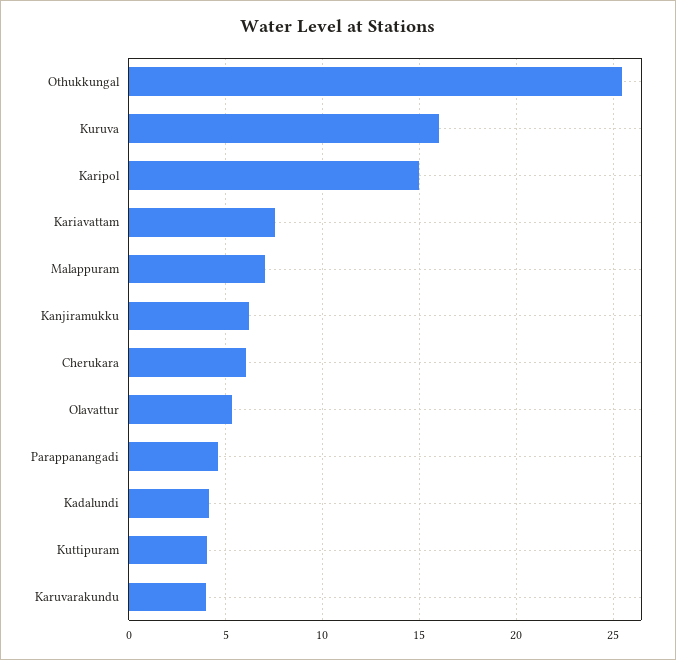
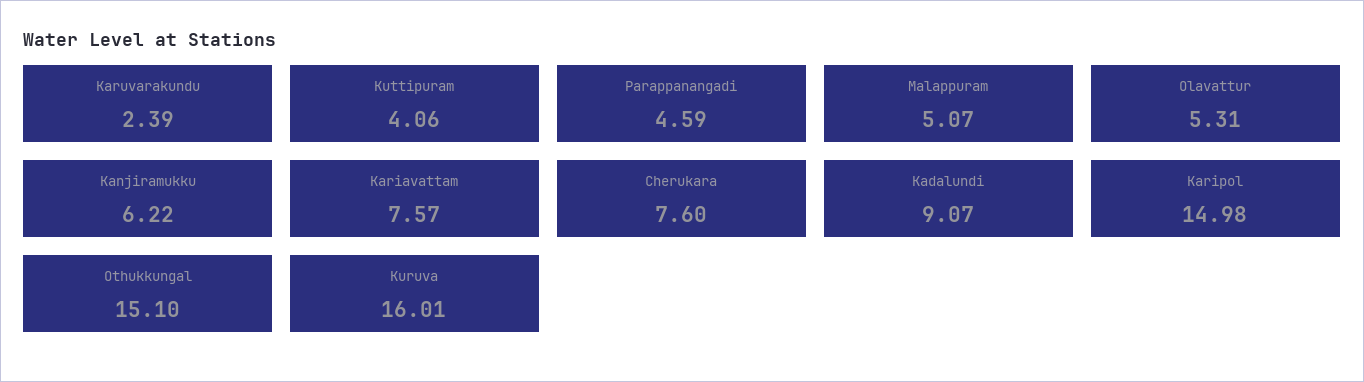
Othukkungal: 25.5 -> 15.1
Malappuram: 7 -> 5.07
Cherukara: 6 -> 7.6
Kadalundi: 4 -> 9.07
Karuvarakundu: 4 -> 2.39

